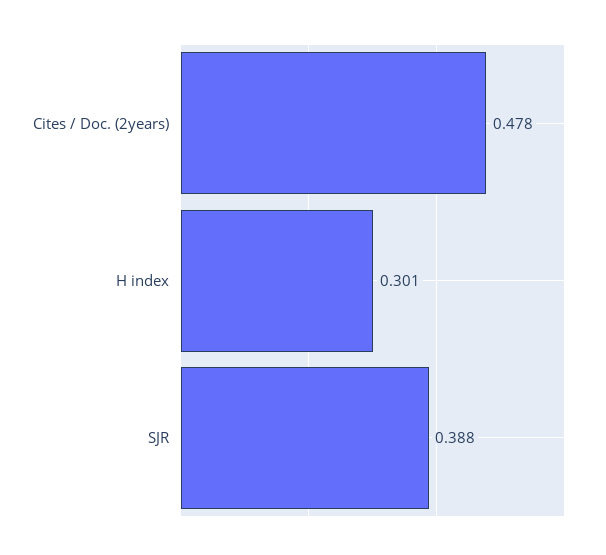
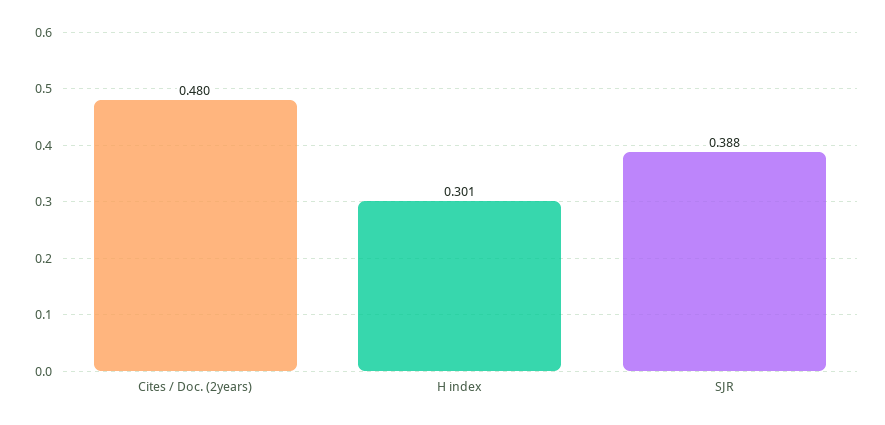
Cites / Doc. (2years): 0.478 -> 0.48

